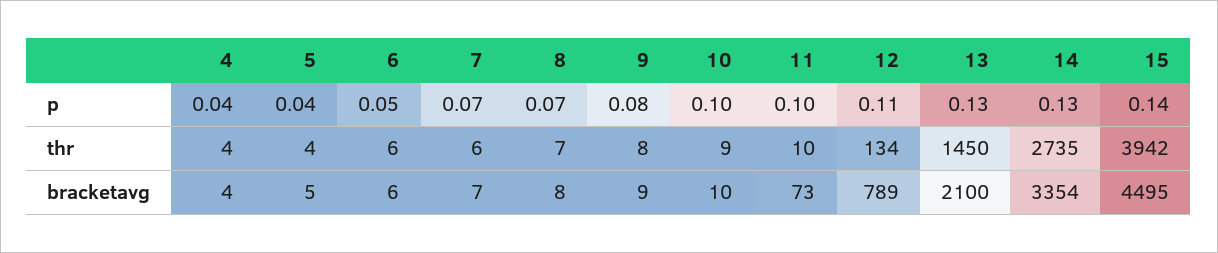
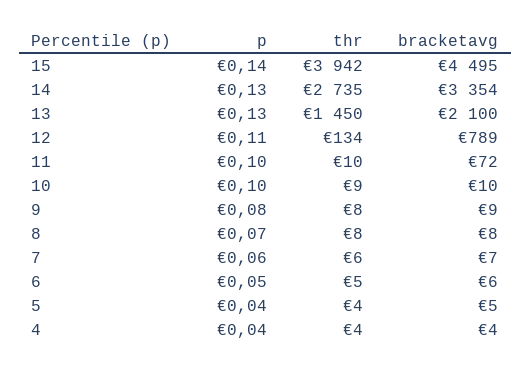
7, p: 0.07 -> 0.06
6, thr: 6 -> 5
8, thr: 7 -> 8
11, bracketavg: 73 -> 72

